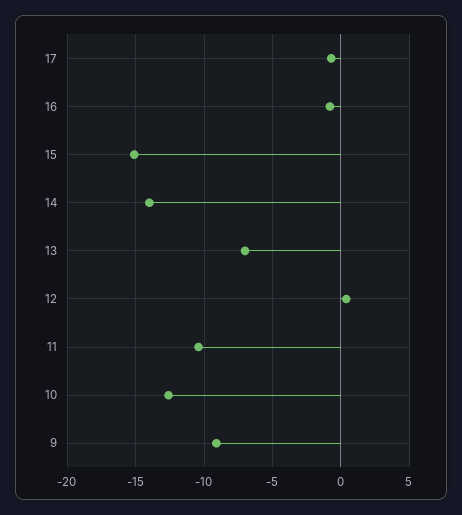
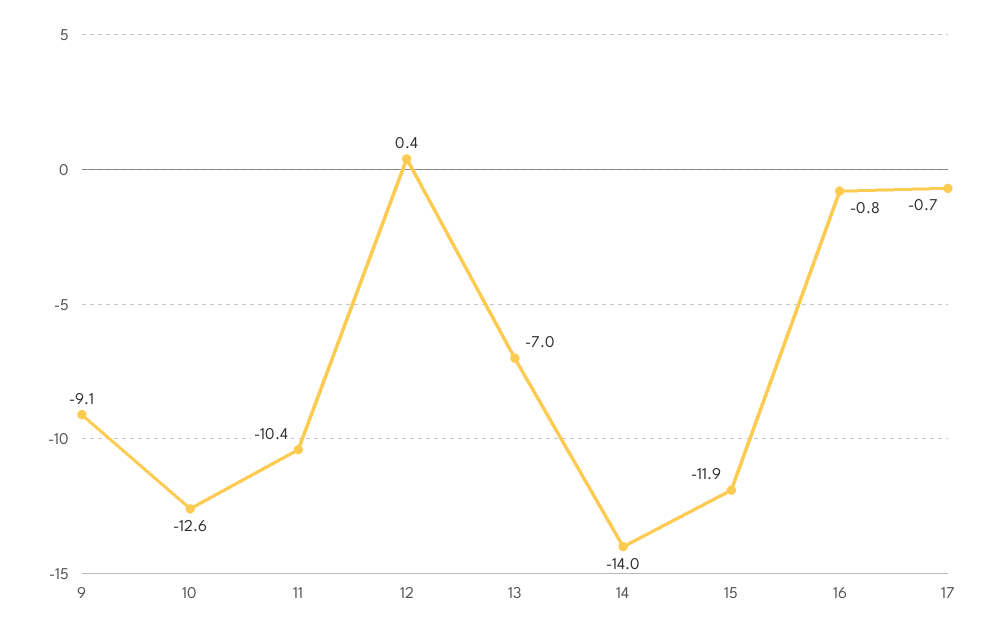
15: -15 -> -11.9

